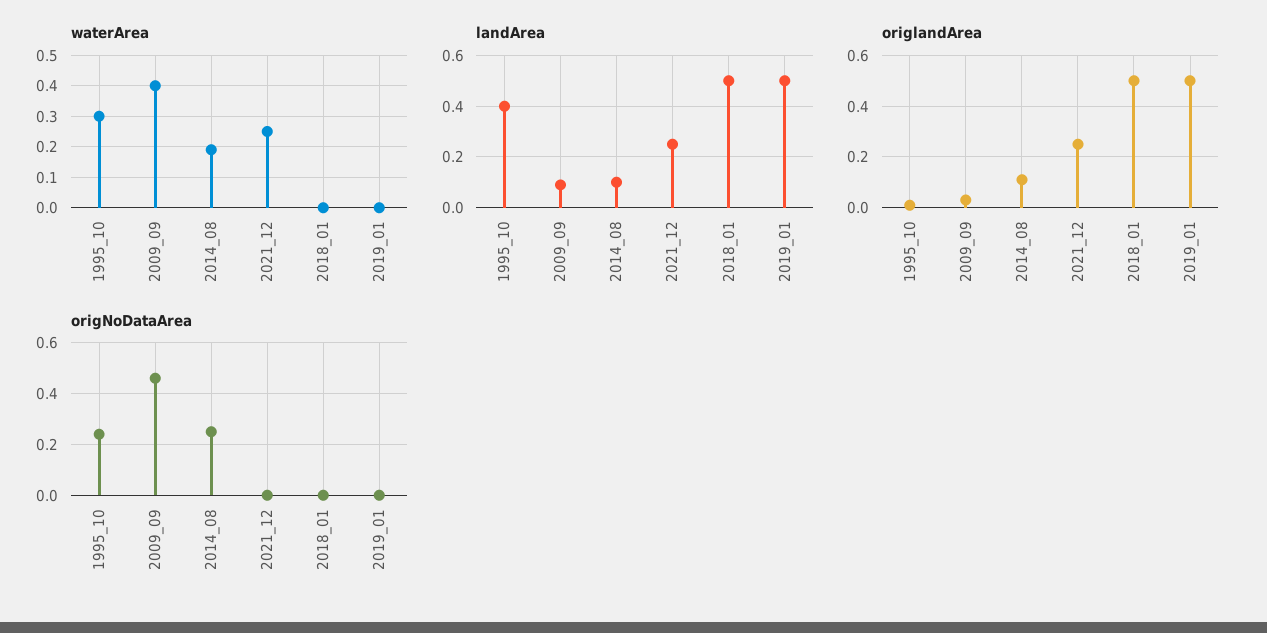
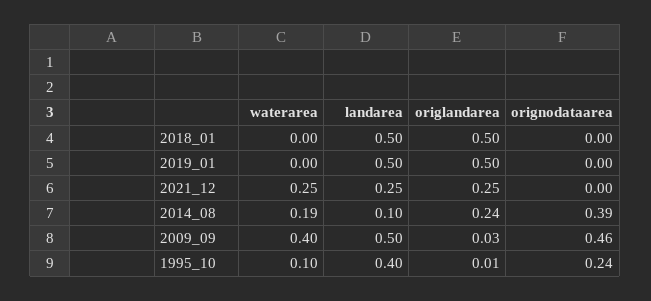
waterArea, 1995_10: 0.3 -> 0.1
landArea, 2009_09: 0.1 -> 0.5
origlandArea, 2014_08: 0.1 -> 0.24
origNoDataArea, 2014_08: 0.25 -> 0.39

